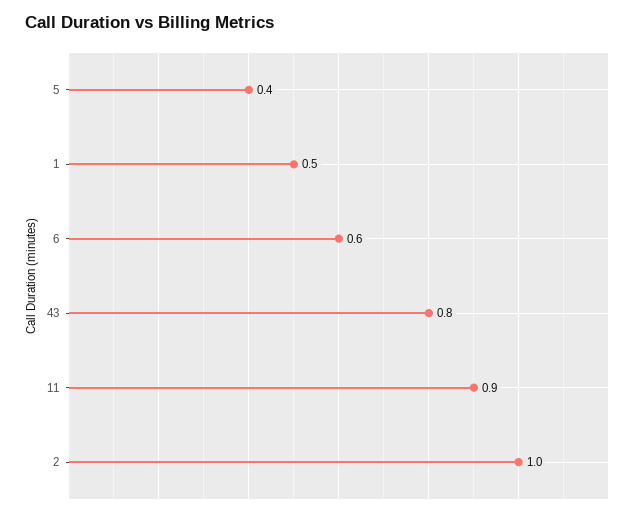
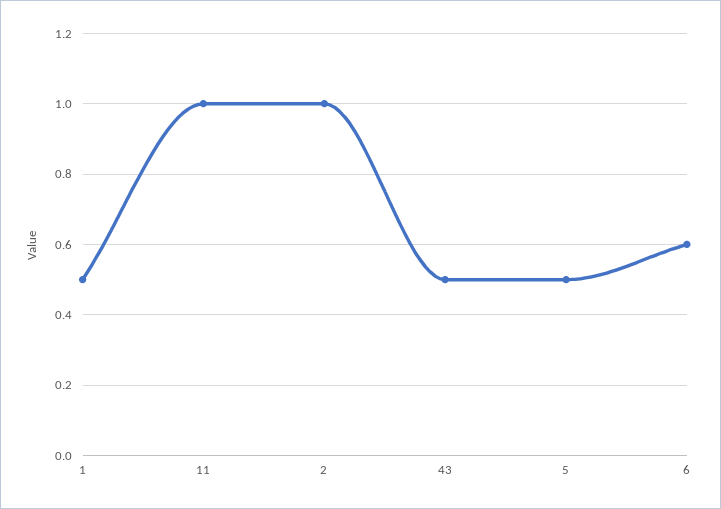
5: 0.4 -> 0.5
43: 0.8 -> 0.5
11: 0.9 -> 1

